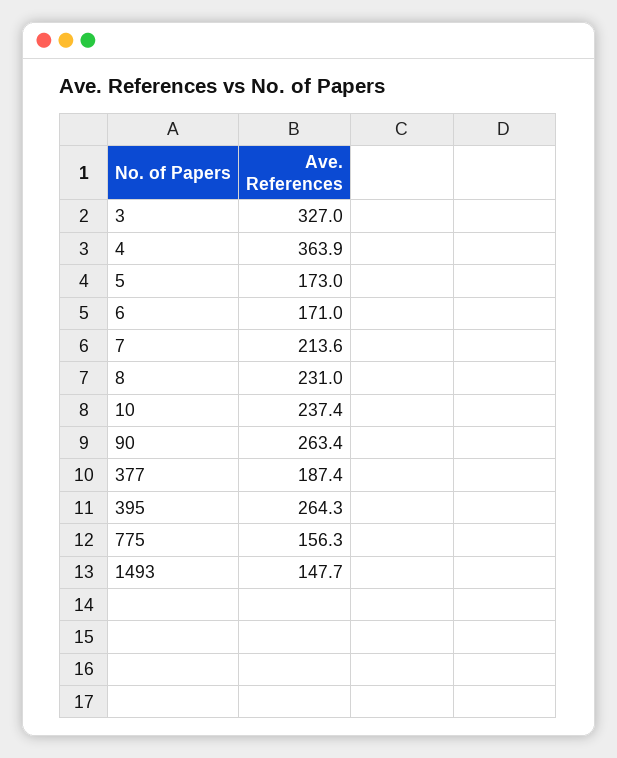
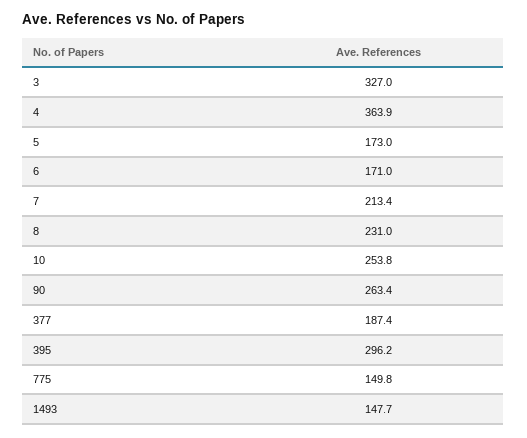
7: 213.6 -> 213.4
10: 237.4 -> 253.8
395: 264.3 -> 296.2
775: 156.3 -> 149.8

